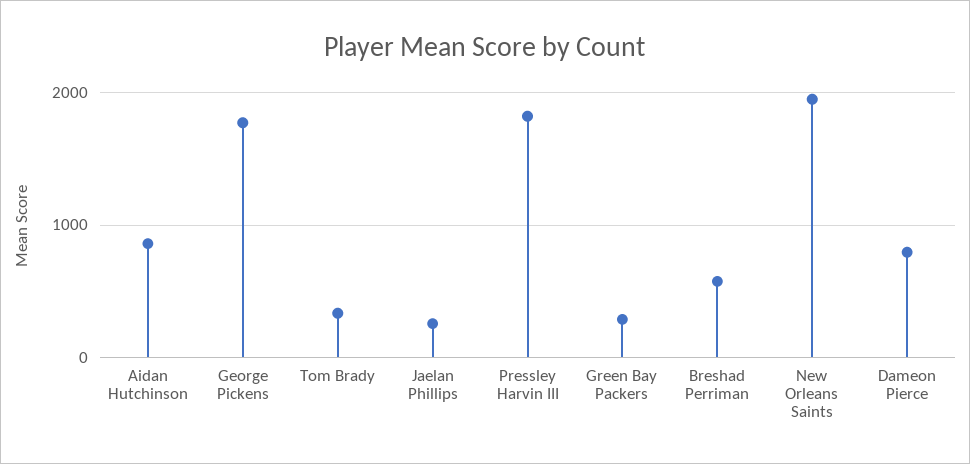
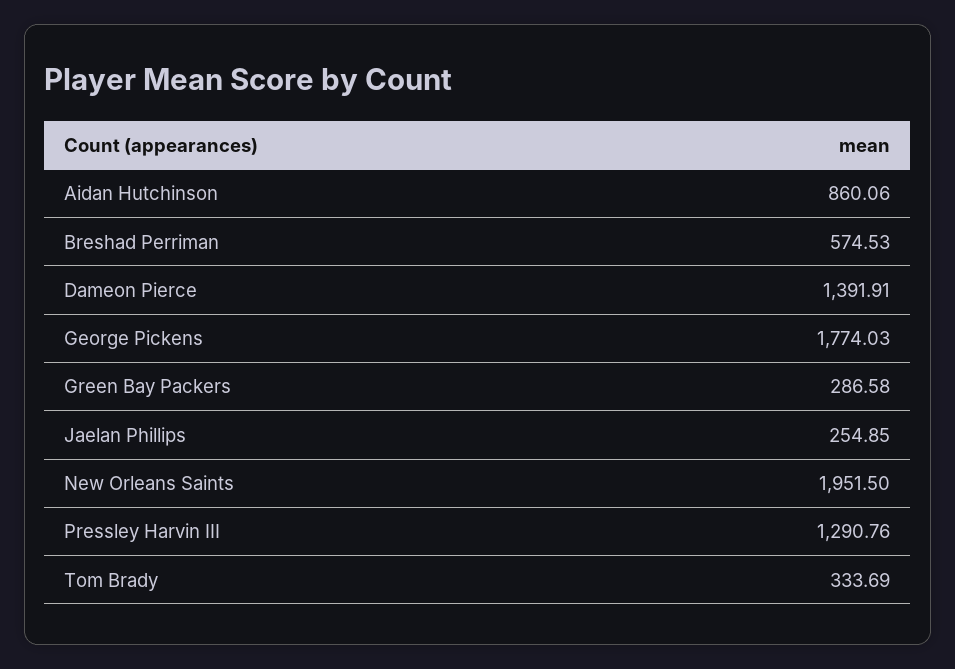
Pressley Harvin III: 1800 -> 1290.76
Dameon Pierce: 800 -> 1391.91

